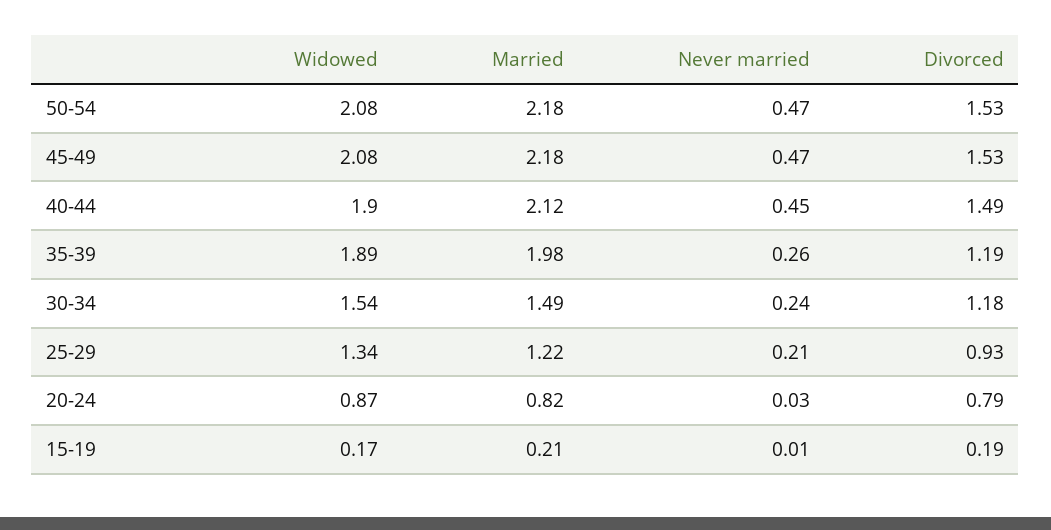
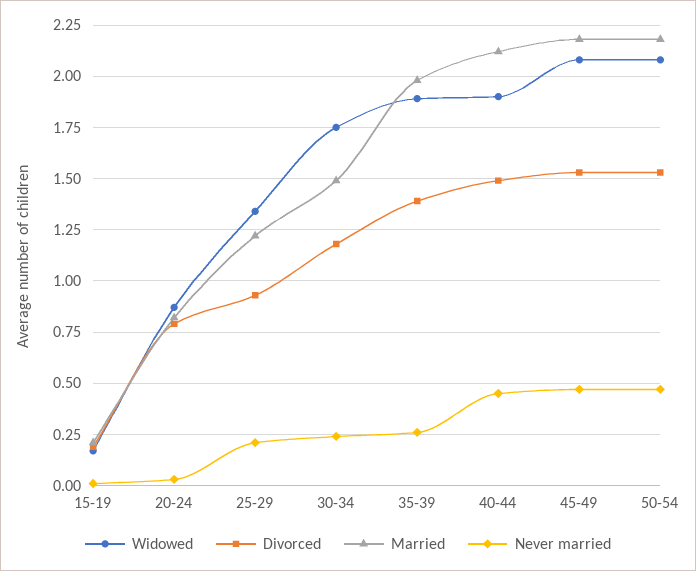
Divorced, 35-39: 1.19 -> 1.4
Widowed, 30-34: 1.54 -> 1.75

